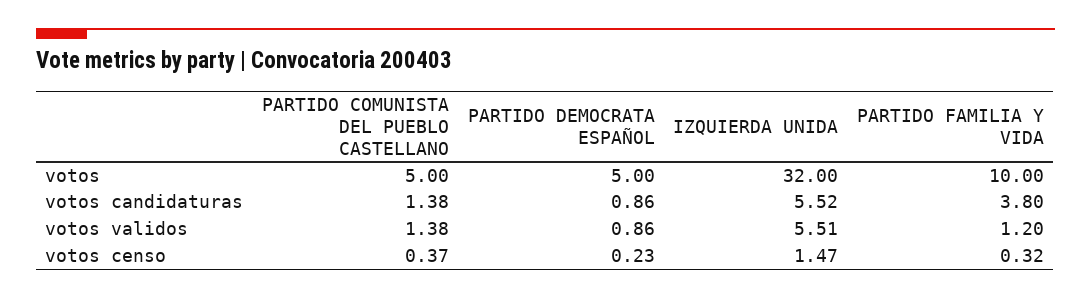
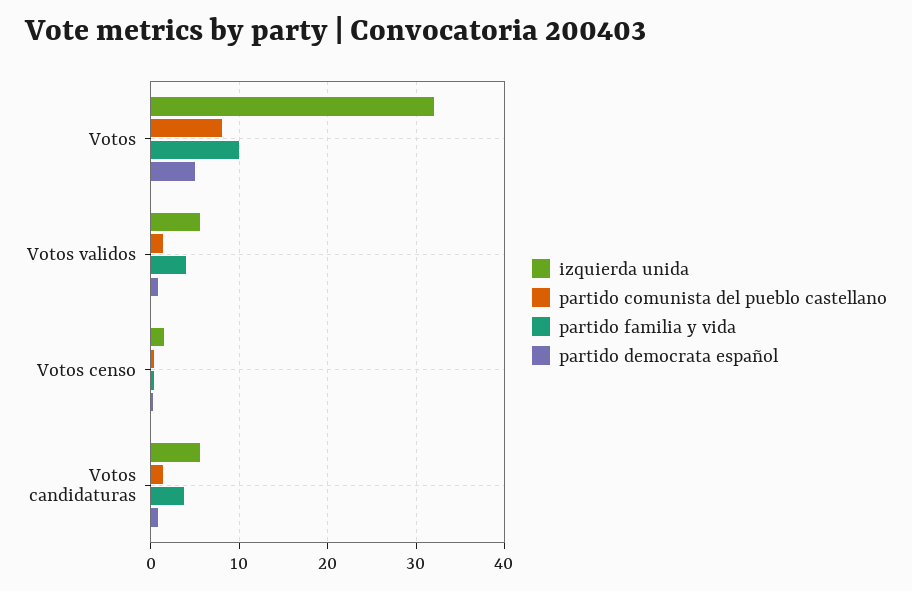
PARTIDO COMUNISTA DEL PUEBLO CASTELLANO, votos: 5 -> 8
PARTIDO FAMILIA Y VIDA, votos validos: 1.2 -> 4

